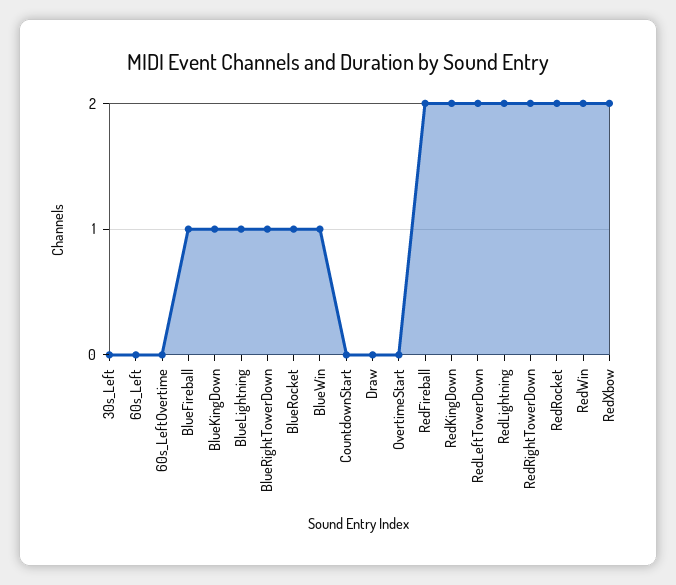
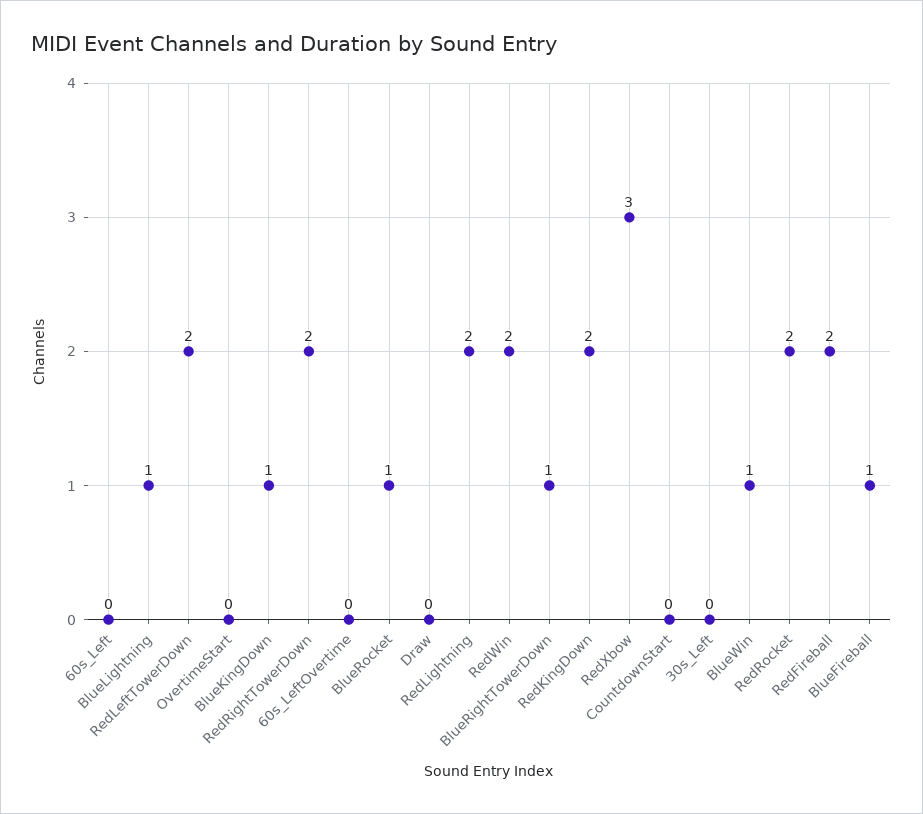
RedXbow: 2 -> 3

